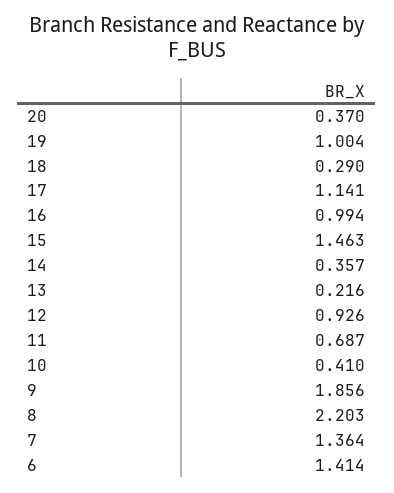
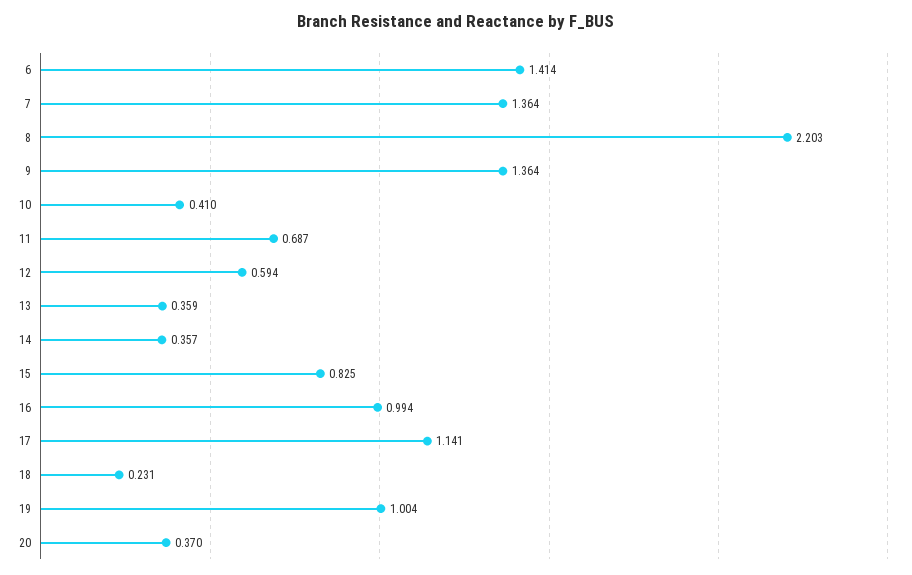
18: 0.29 -> 0.231
15: 1.463 -> 0.825
13: 0.216 -> 0.359
12: 0.926 -> 0.594
9: 1.856 -> 1.364

